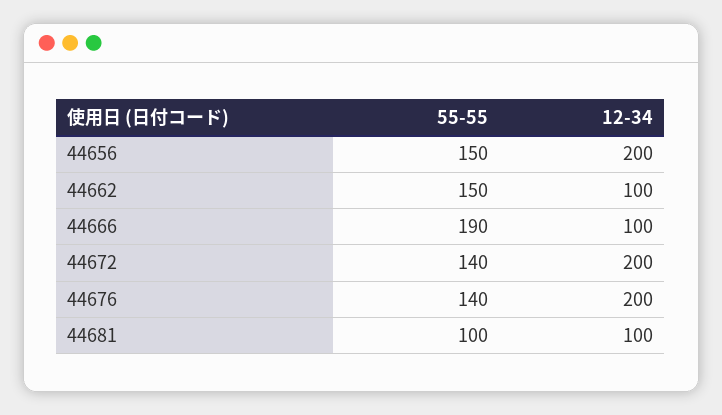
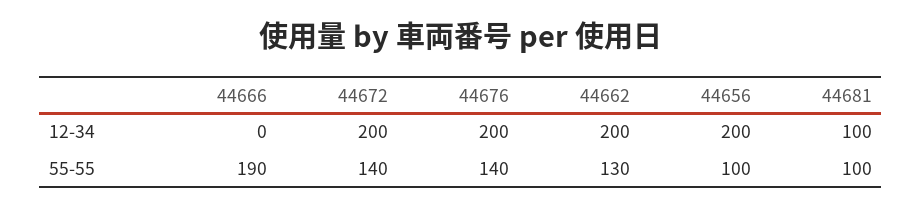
55-55, 44656: 150 -> 100
55-55, 44662: 150 -> 130
12-34, 44662: 100 -> 200
12-34, 44666: 100 -> 0

